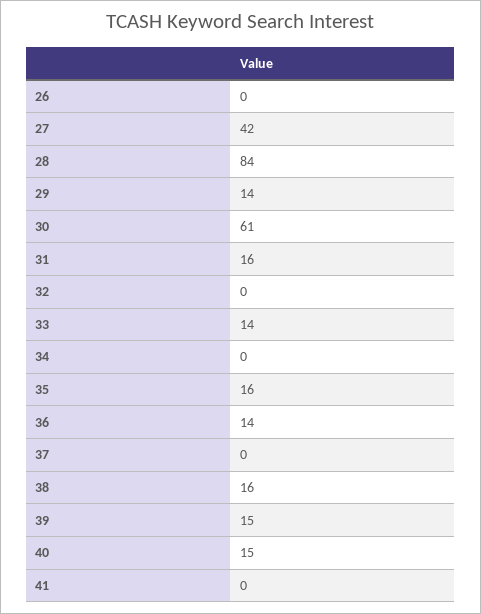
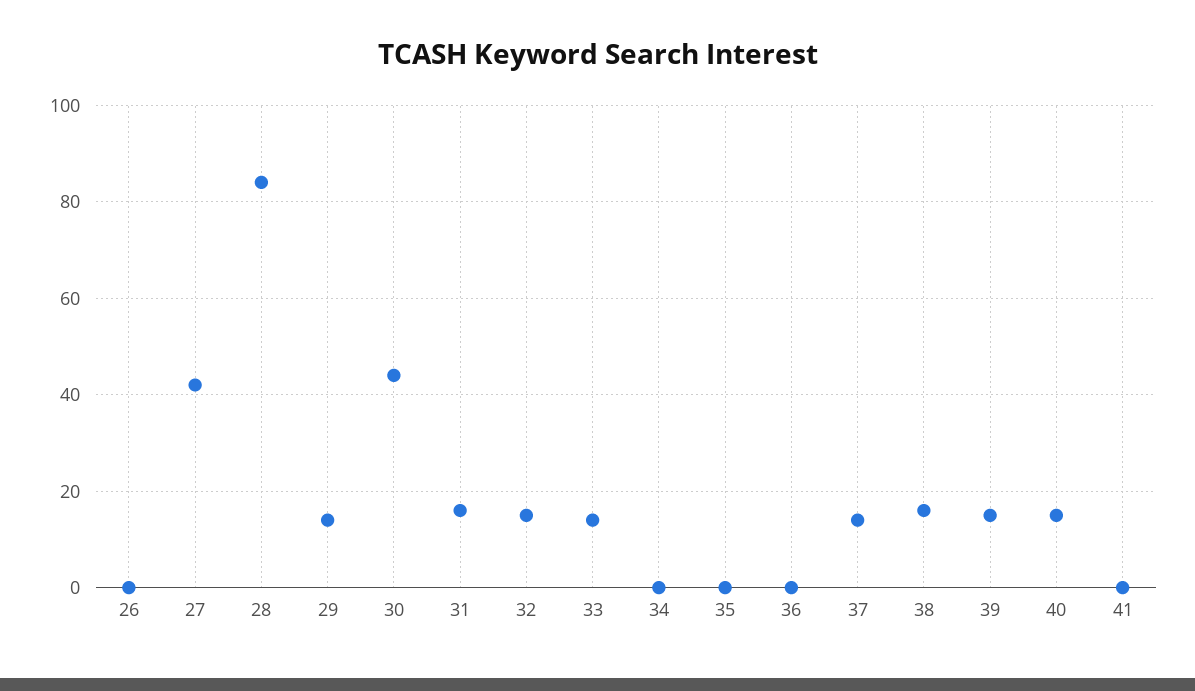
30: 61 -> 45
32: 0 -> 15
35: 16 -> 0
36: 14 -> 0
37: 0 -> 15

